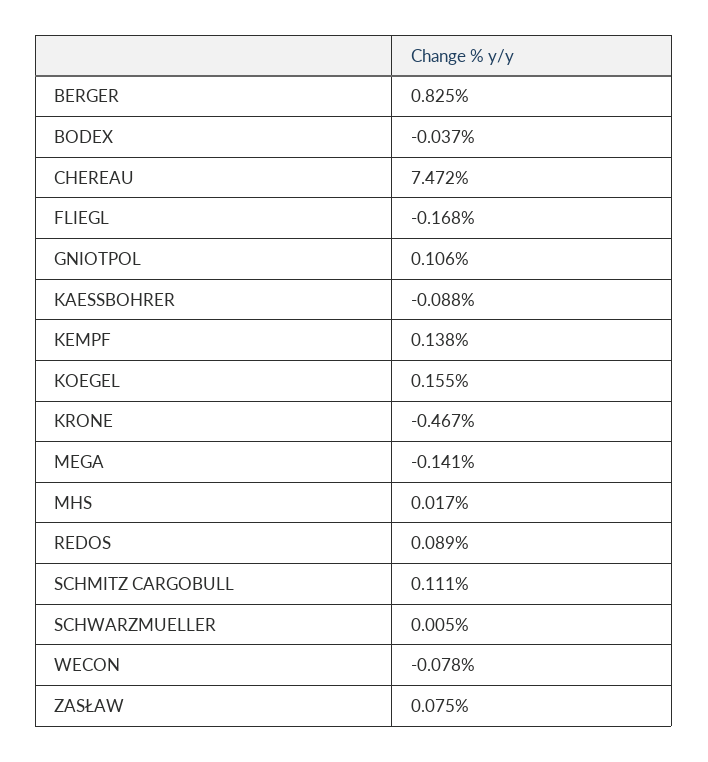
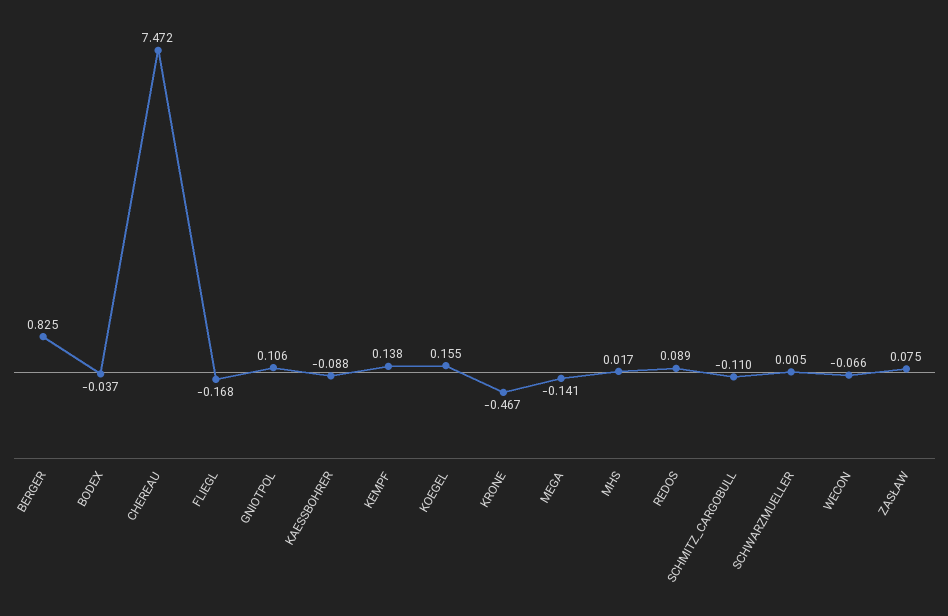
SCHMITZ CARGOBULL: 0.111 -> -0.11
WECON: -0.078 -> -0.066

